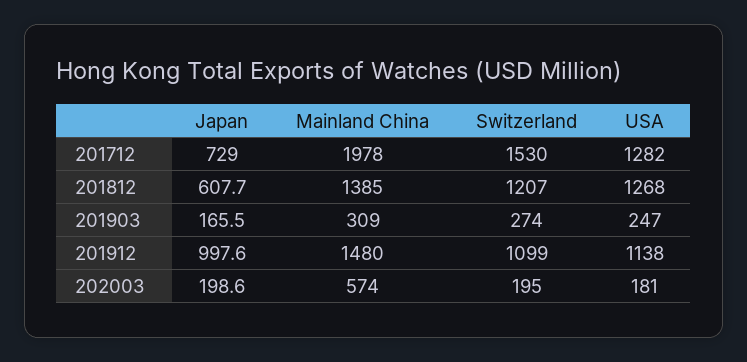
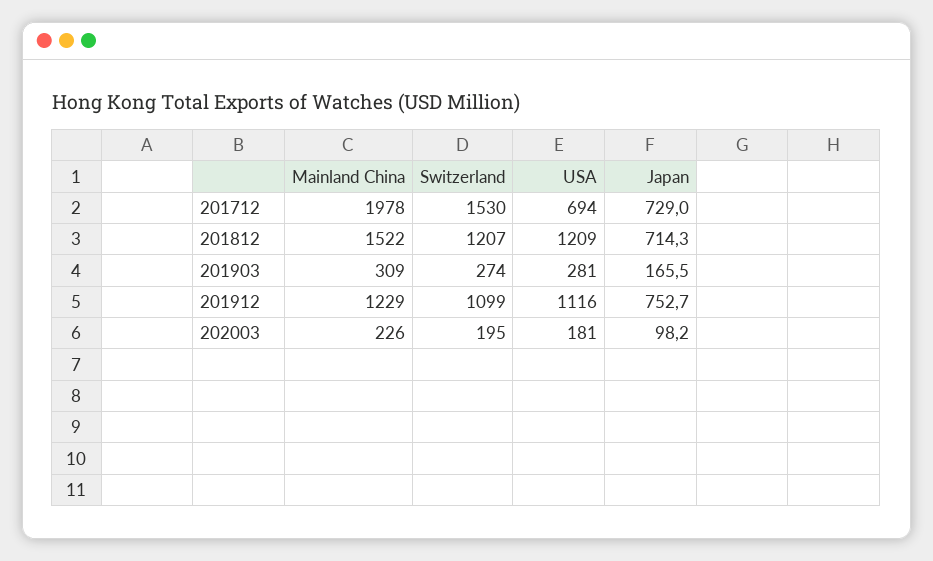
USA, 201712: 1282 -> 694
Japan, 201812: 607.7 -> 714.3
Mainland China, 201812: 1385 -> 1522
USA, 201812: 1268 -> 1209
USA, 201903: 247 -> 281
Japan, 201912: 997.6 -> 752.7
Mainland China, 201912: 1480 -> 1229
USA, 201912: 1138 -> 1116
Japan, 202003: 198.6 -> 98.2
Mainland China, 202003: 574 -> 226

